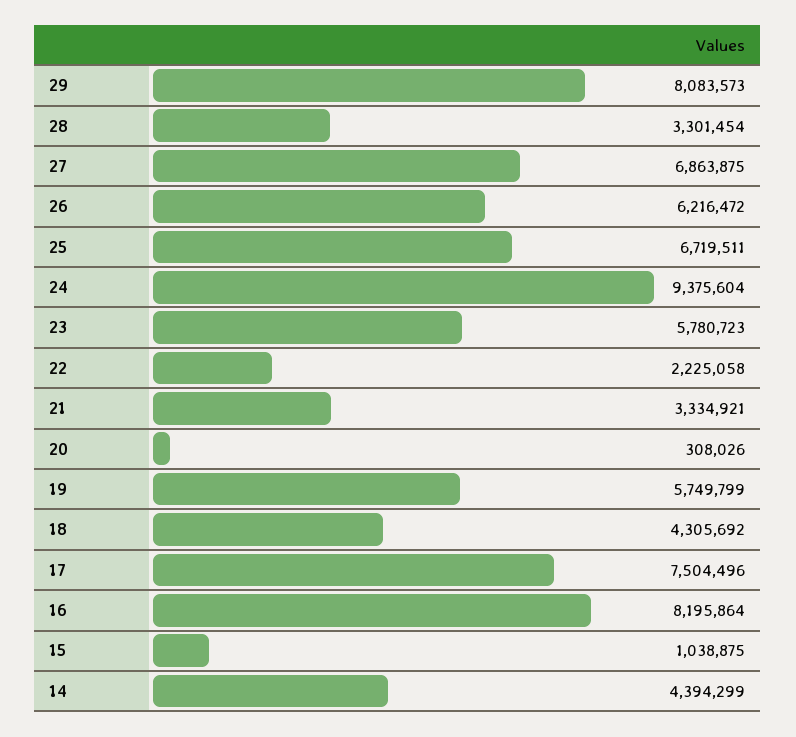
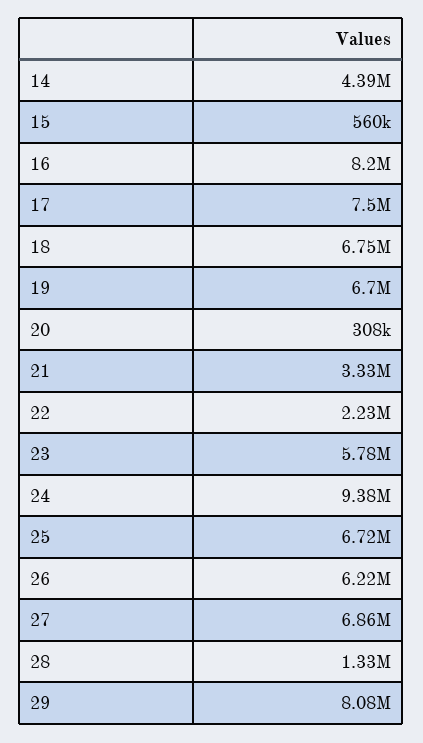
28: 3301454 -> 1330000
19: 5749799 -> 6700000
18: 4305692 -> 6750000
15: 1038875 -> 560000

